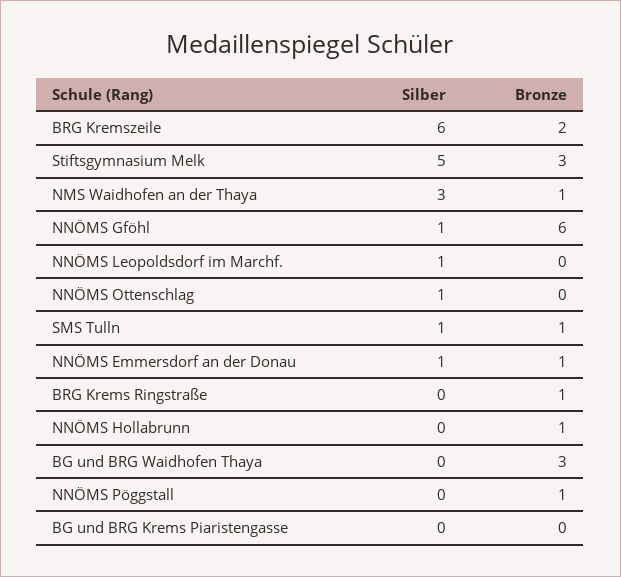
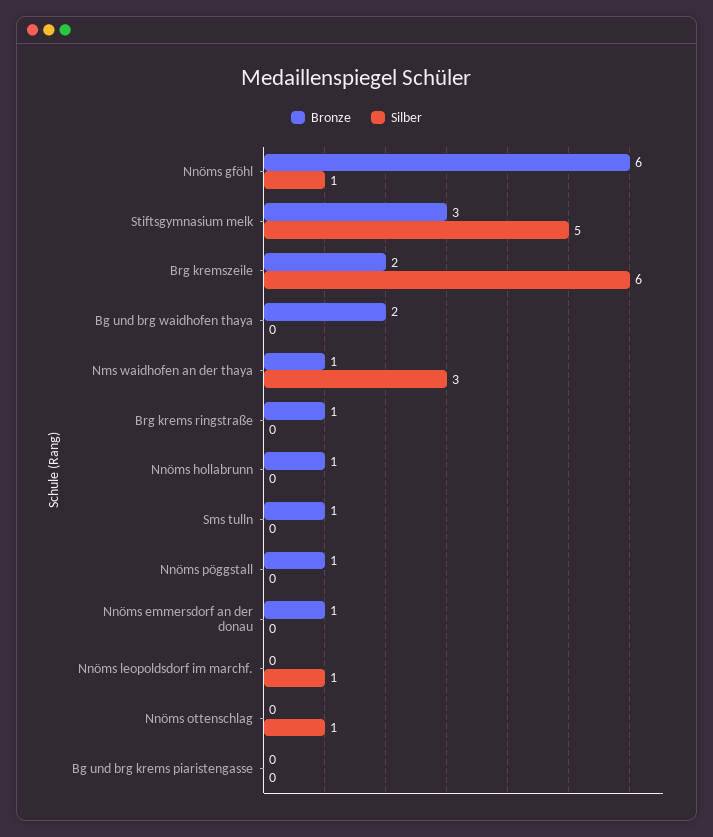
Silber, SMS Tulln: 1 -> 0
Silber, NNÖMS Emmersdorf an der Donau: 1 -> 0
Bronze, BG und BRG Waidhofen Thaya: 3 -> 2

